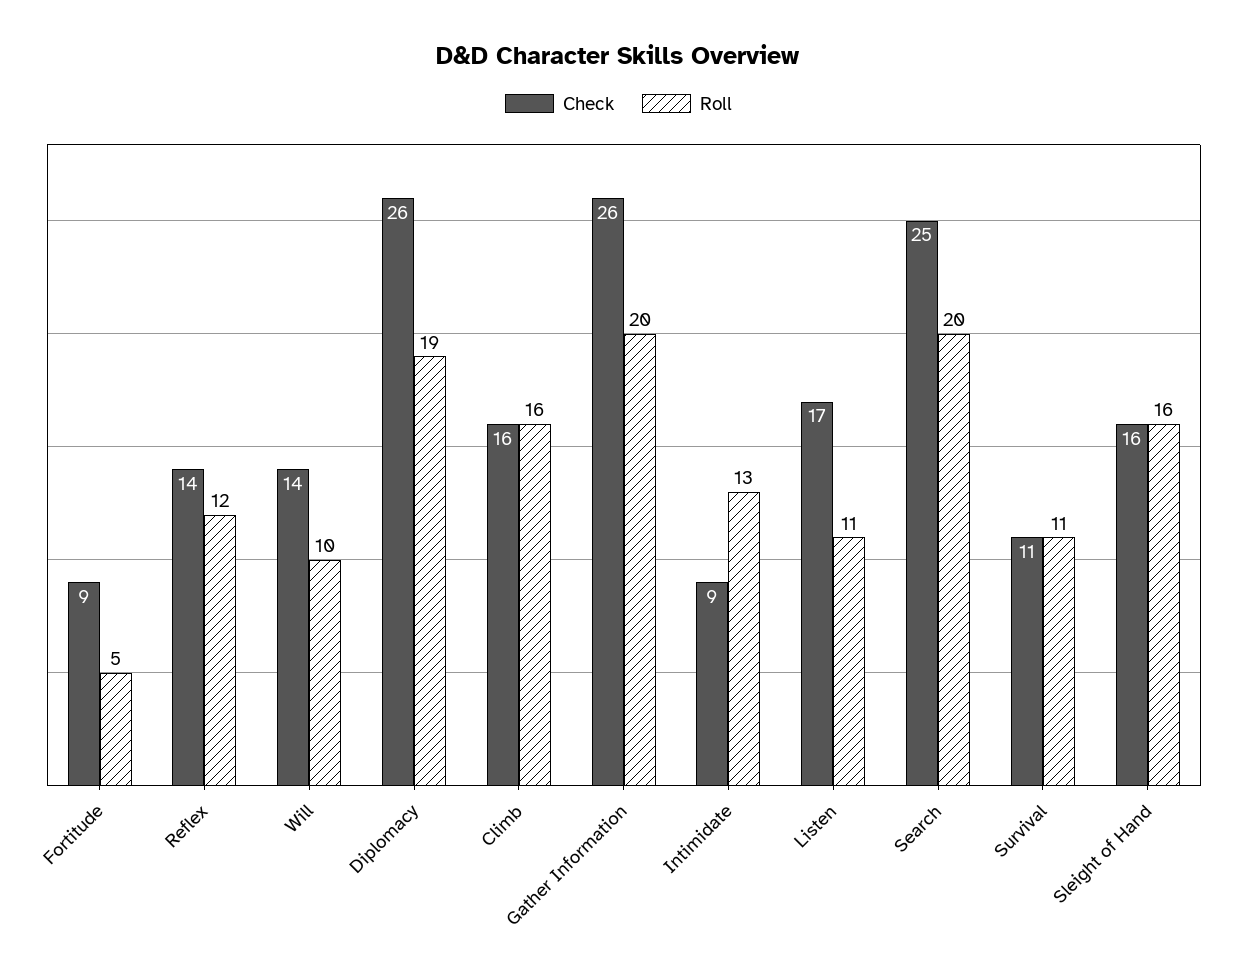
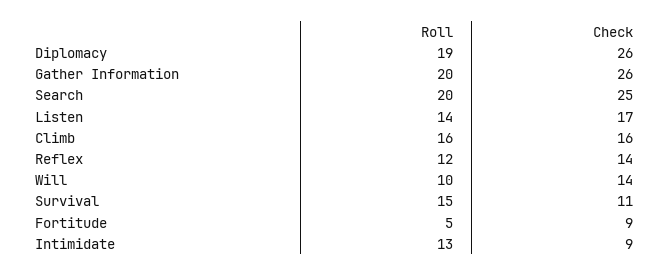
Roll, Listen: 11 -> 14
Roll, Survival: 11 -> 15
Check, Sleight of Hand: 16 -> none
Roll, Sleight of Hand: 16 -> none

